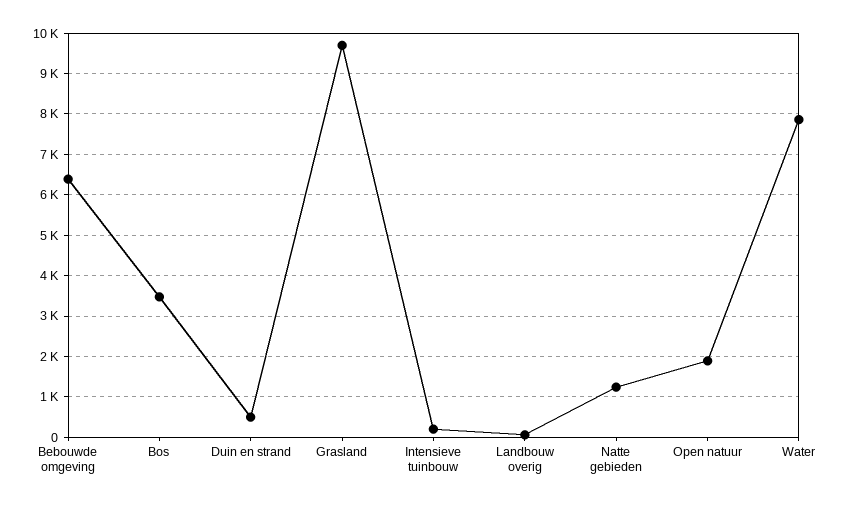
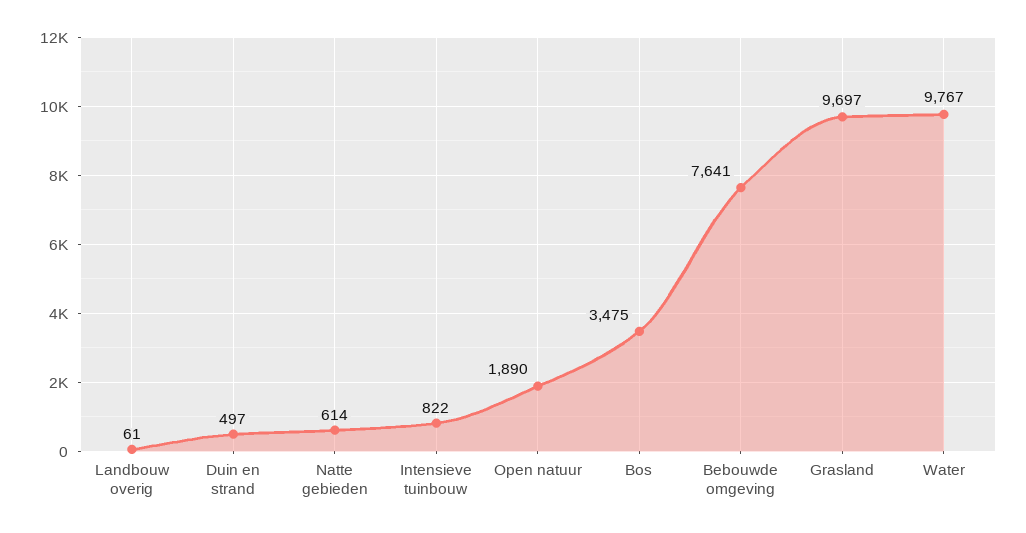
Bebouwde omgeving: 6400 -> 7641
Intensieve tuinbouw: 200 -> 822
Natte gebieden: 1200 -> 614
Water: 7800 -> 9767

